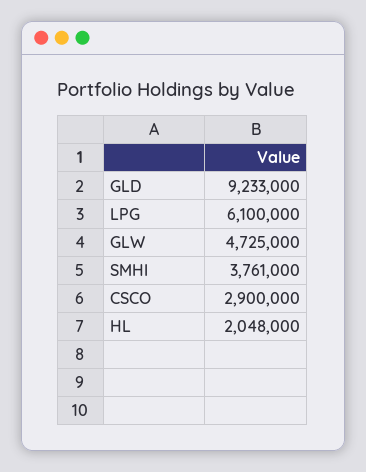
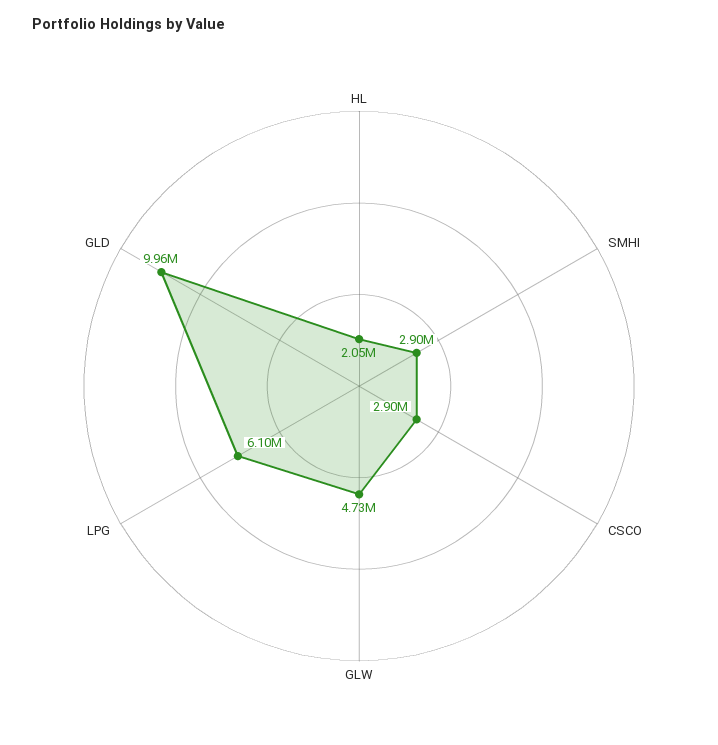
GLD: 9233000 -> 9960000
SMHI: 3761000 -> 2900000

